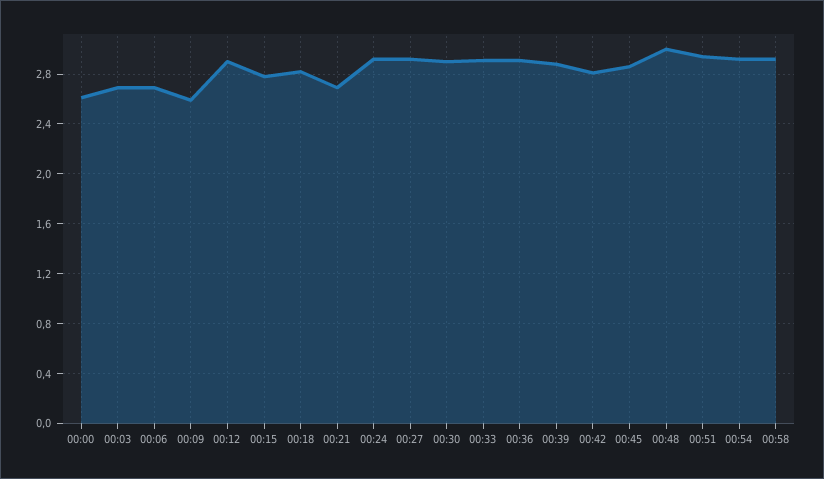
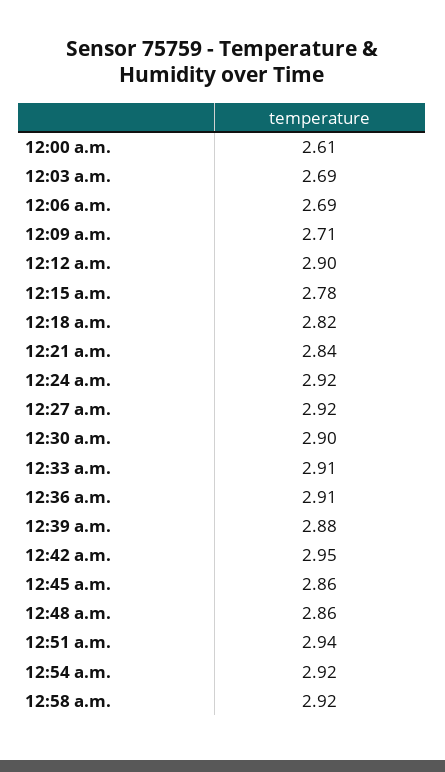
00:09: 2.6 -> 2.71
00:21: 2.7 -> 2.84
00:42: 2.8 -> 2.95
00:48: 3 -> 2.86

